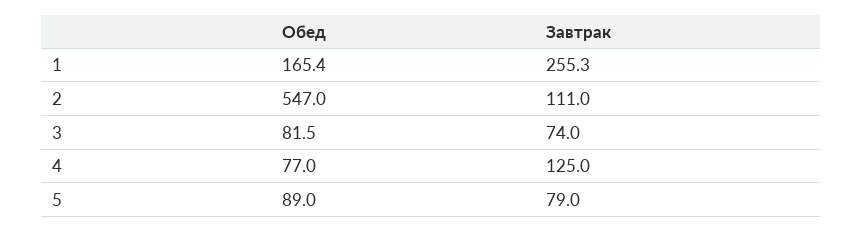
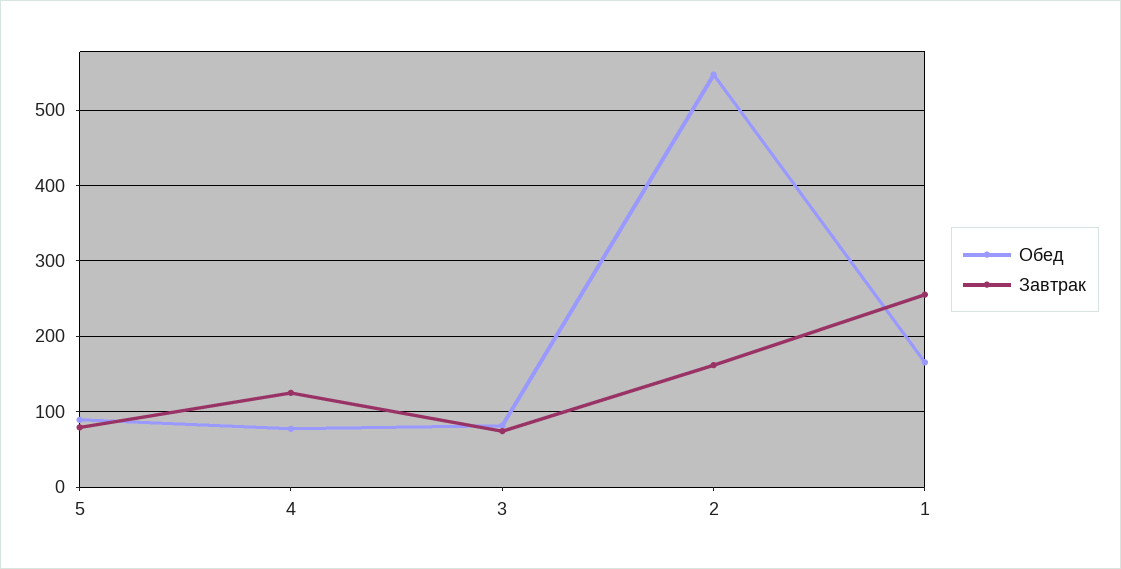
Завтрак, 2: 111 -> 160

